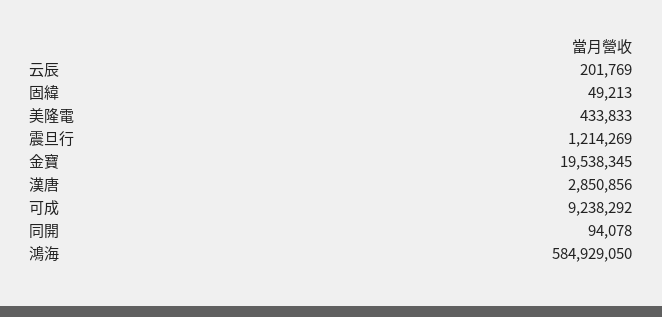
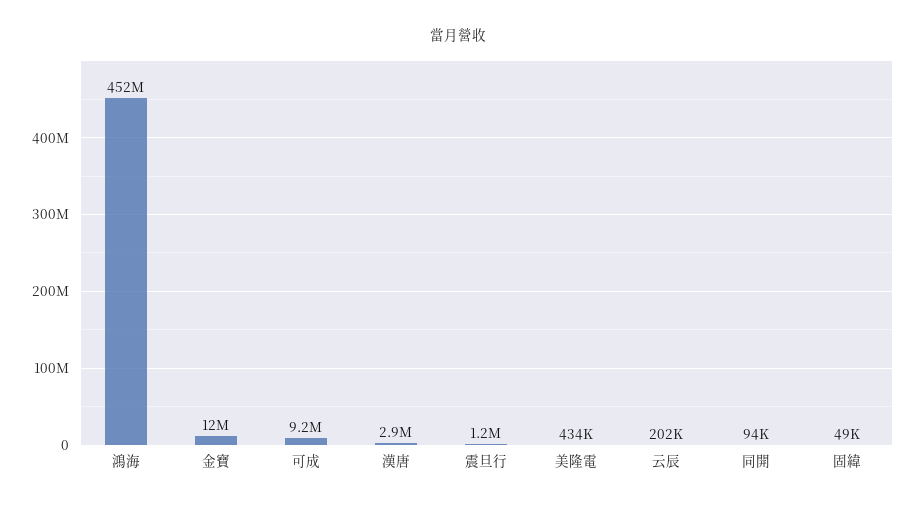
金寶: 19538345 -> 12000000
鴻海: 584929050 -> 452000000

